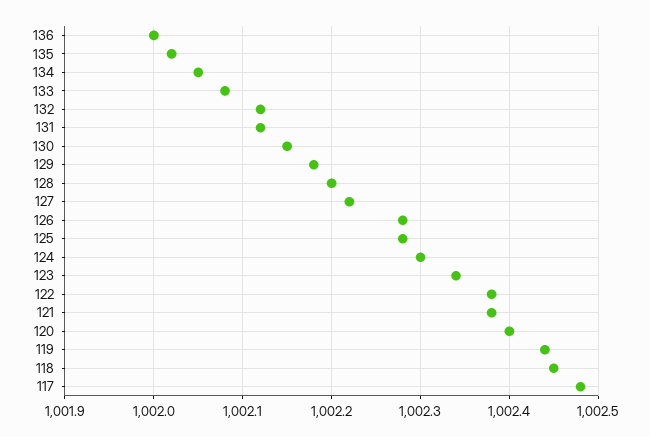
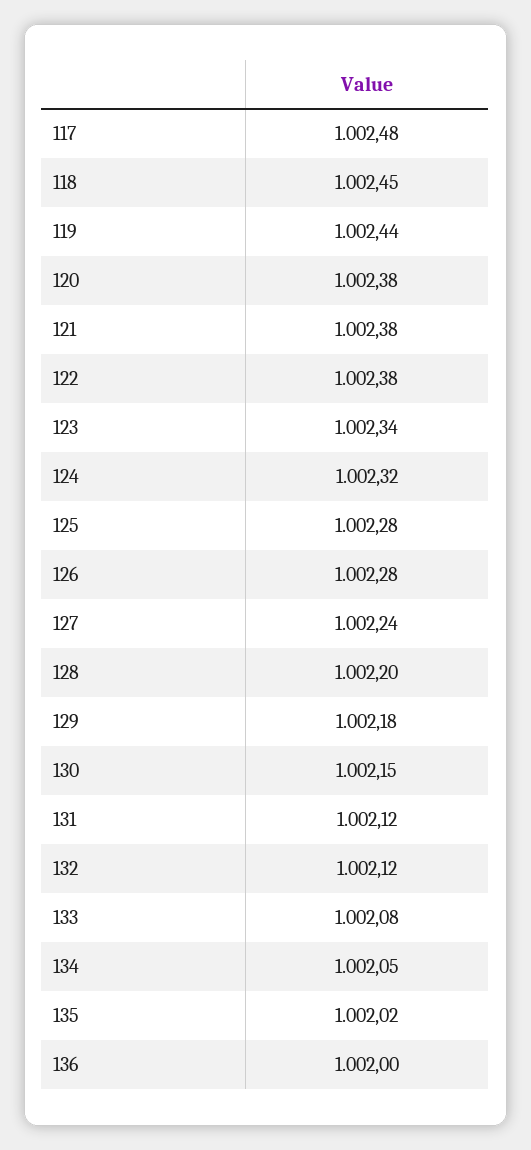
127: 1002.22 -> 1002.24
124: 1002.3 -> 1002.32
120: 1002.4 -> 1002.38

